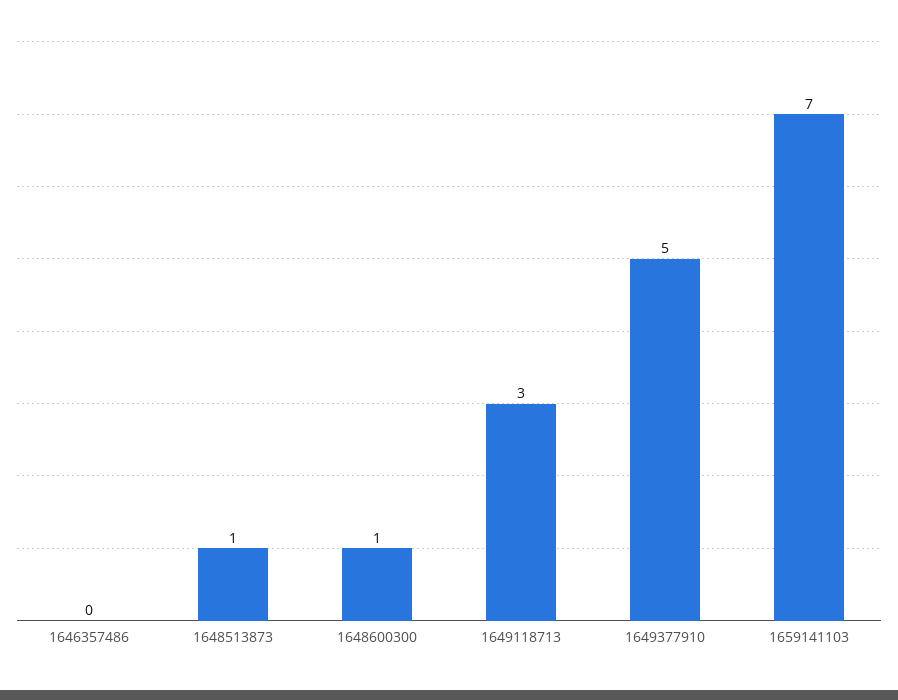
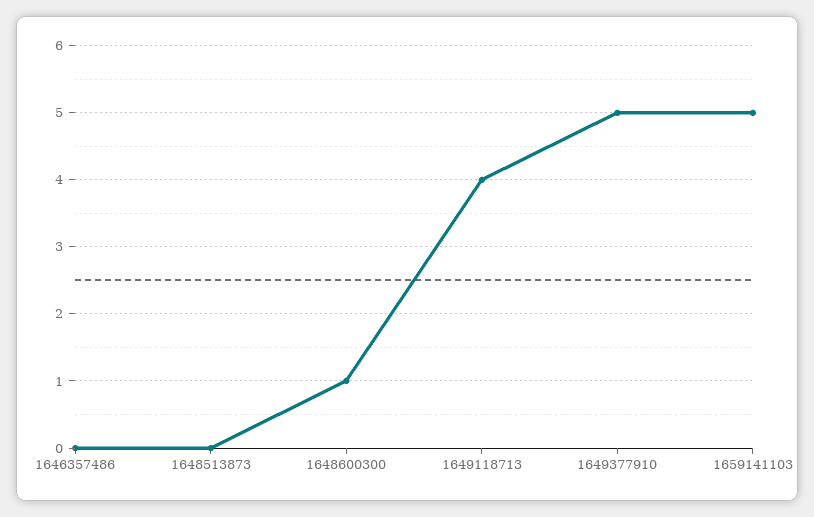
1648513873: 1 -> 0
1649118713: 3 -> 4
1659141103: 7 -> 5

